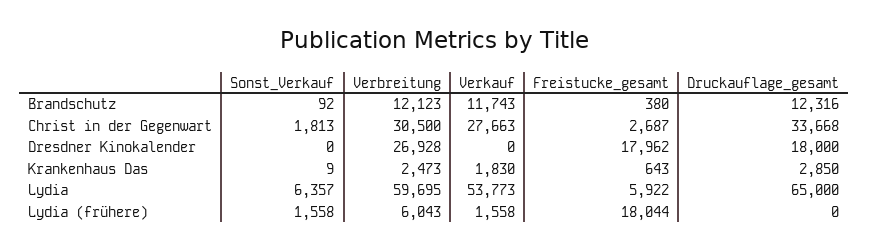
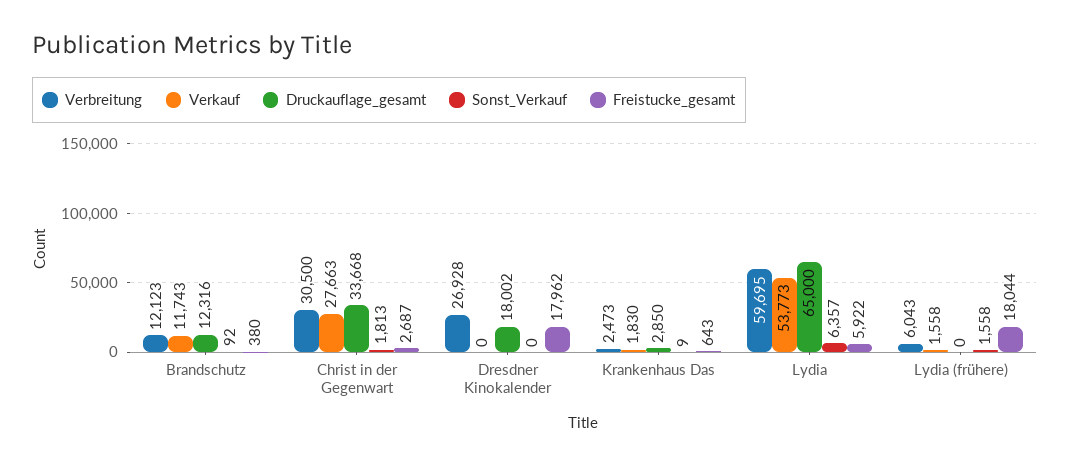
Druckauflage_gesamt, Dresdner Kinokalender: 18000 -> 18002

